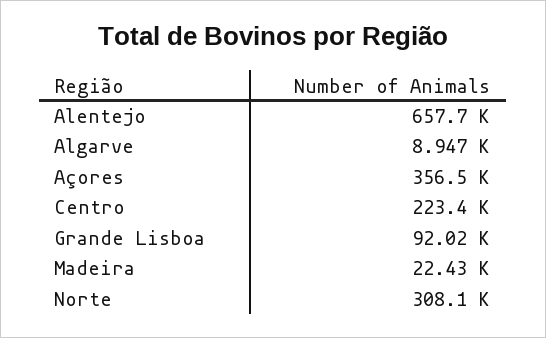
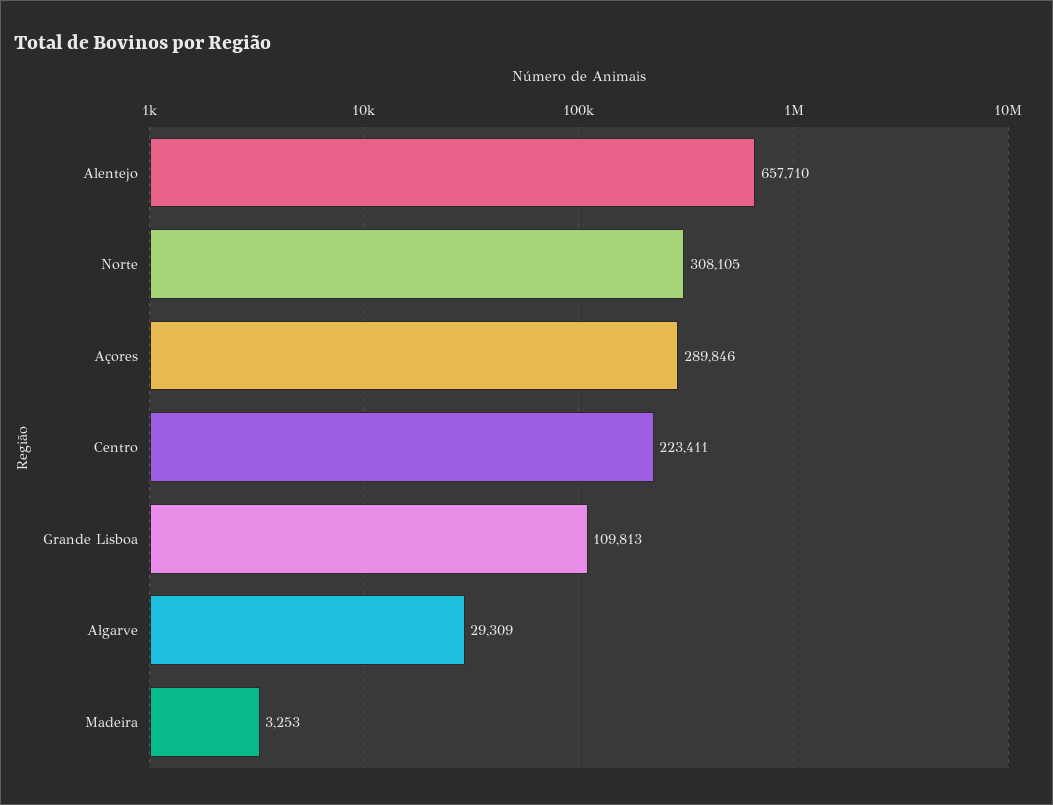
Algarve: 8947 -> 29309
Açores: 356500 -> 289846
Grande Lisboa: 92020 -> 109813
Madeira: 22430 -> 3253

